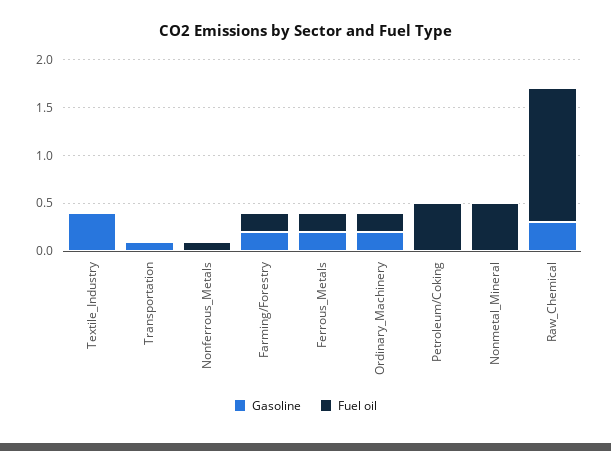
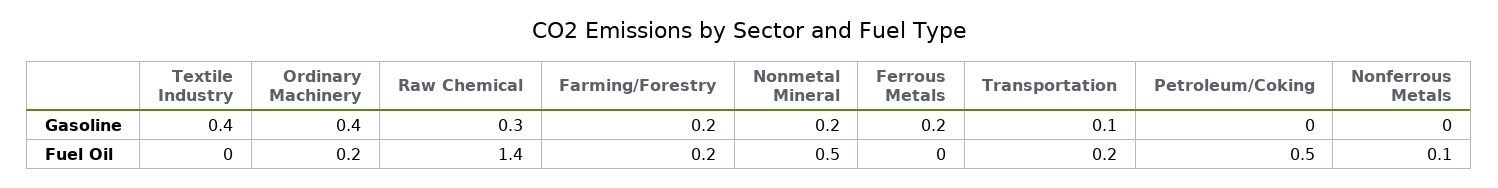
Fuel oil, Transportation: 0 -> 0.2
Fuel oil, Ferrous_Metals: 0.2 -> 0
Gasoline, Ordinary_Machinery: 0.2 -> 0.4
Gasoline, Nonmetal_Mineral: 0 -> 0.2

